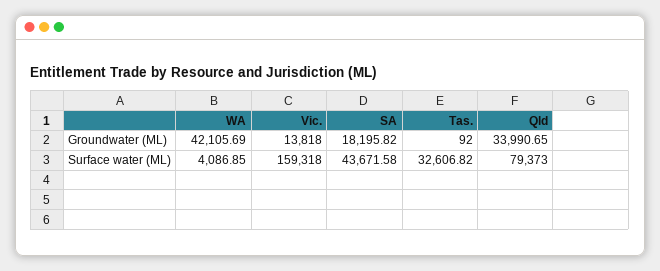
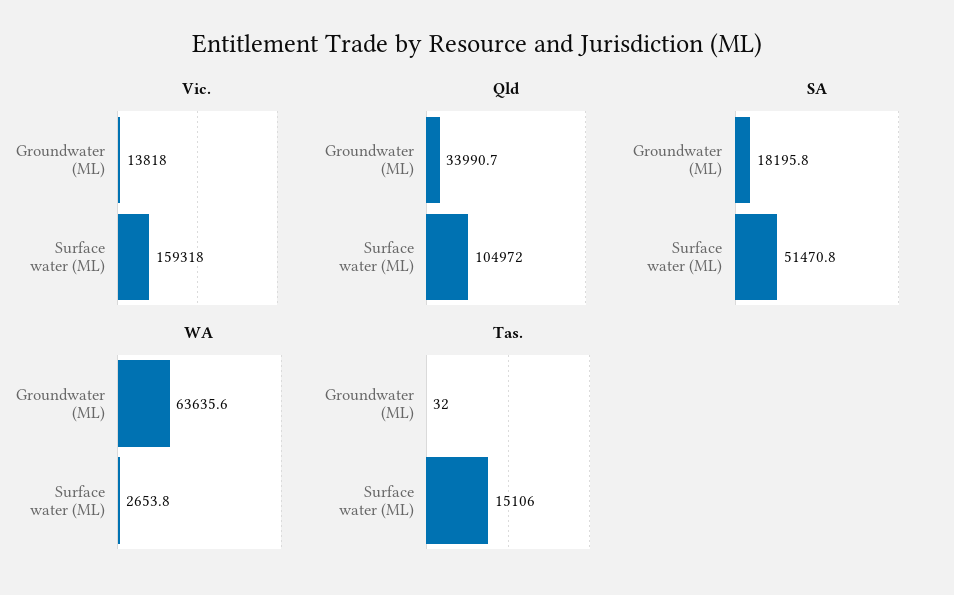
WA, Groundwater (ML): 42105.69 -> 63635.6
Tas., Groundwater (ML): 92 -> 32
WA, Surface water (ML): 4086.85 -> 2653.8
SA, Surface water (ML): 43671.58 -> 51470.8
Tas., Surface water (ML): 32606.82 -> 15106
Qld, Surface water (ML): 79373 -> 104972

